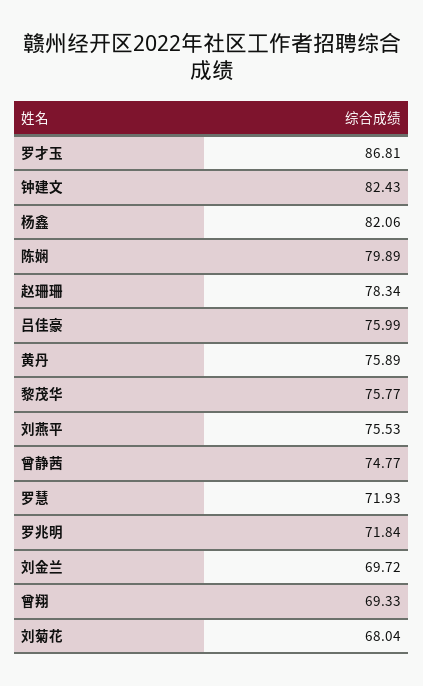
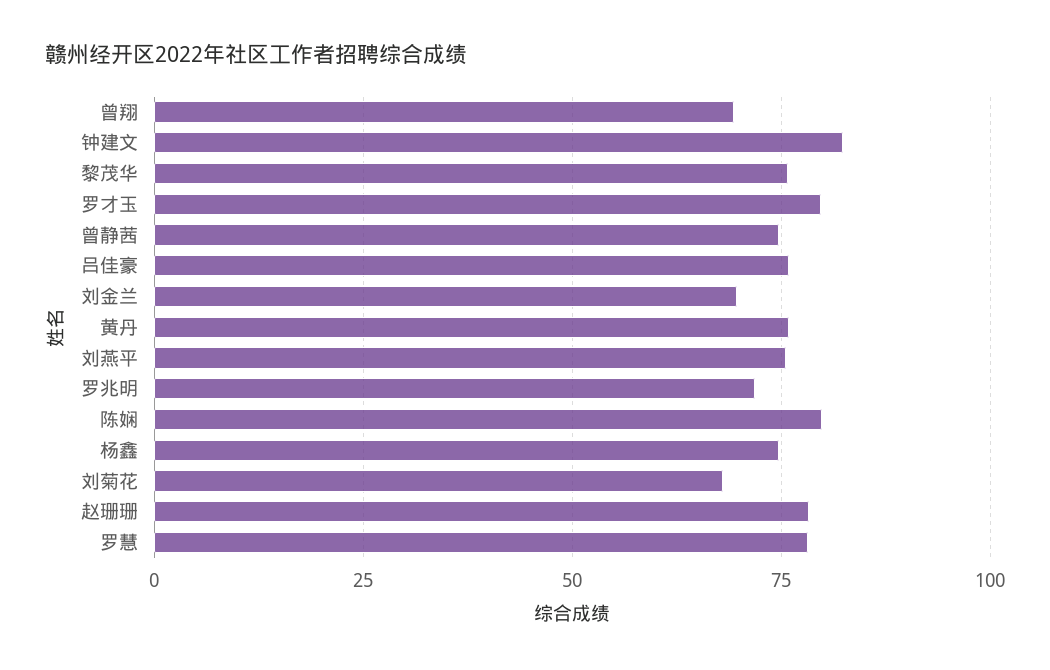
罗才玉: 86.81 -> 80
杨鑫: 82.06 -> 75
罗慧: 71.93 -> 77.5

